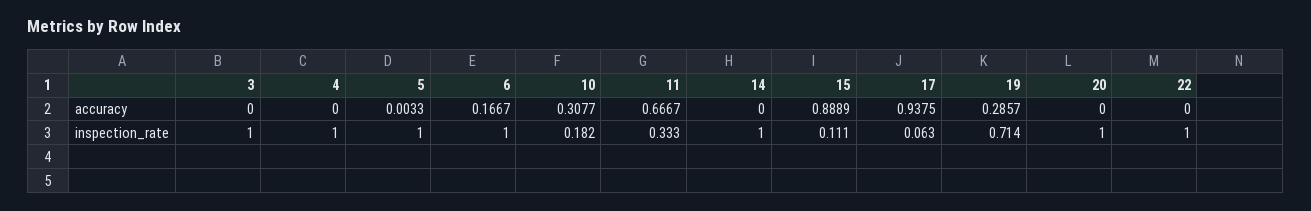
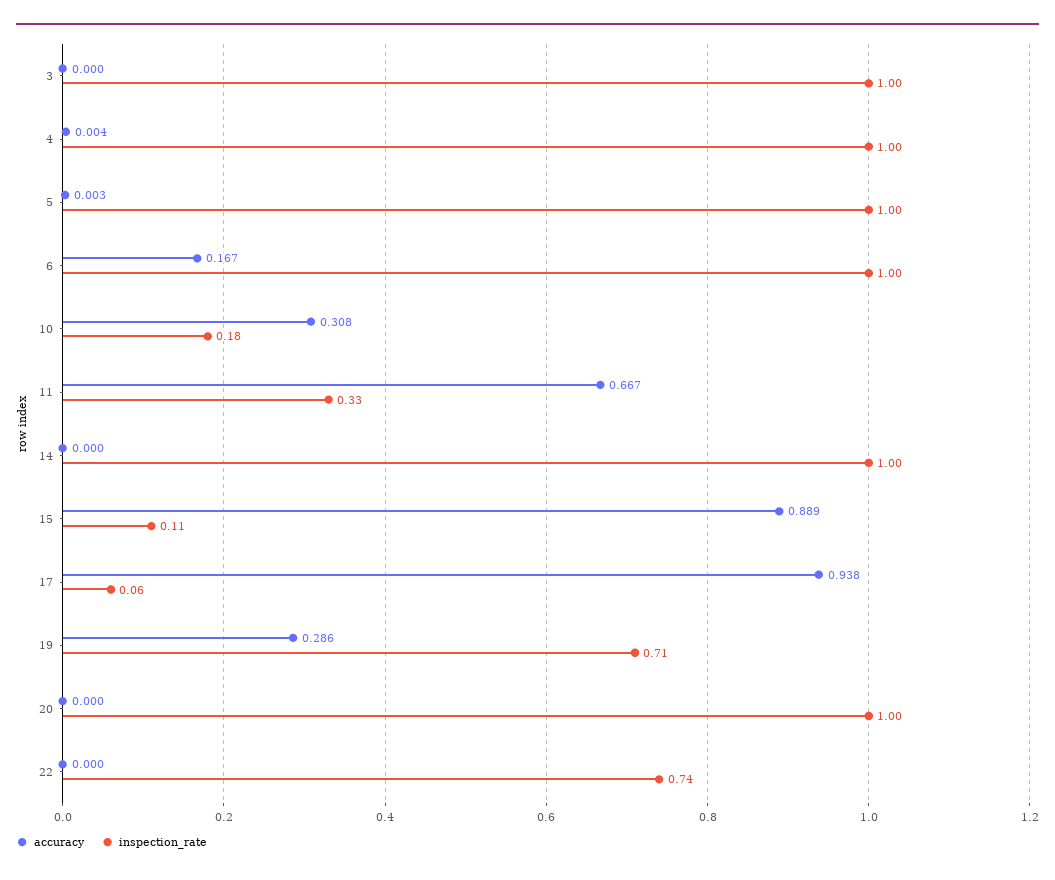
accuracy, 4: 0 -> 0.004
inspection_rate, 22: 1 -> 0.74

